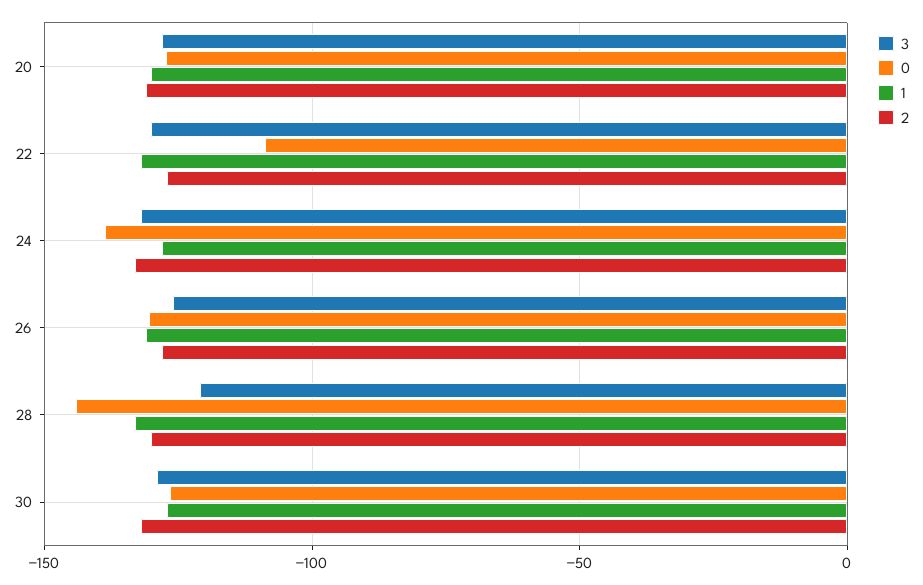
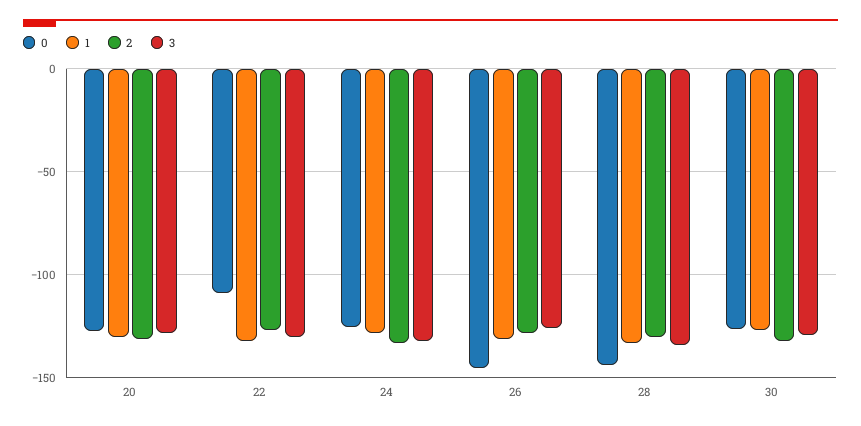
0, 24: -140 -> -125
0, 26: -130 -> -145
3, 28: -120 -> -135

